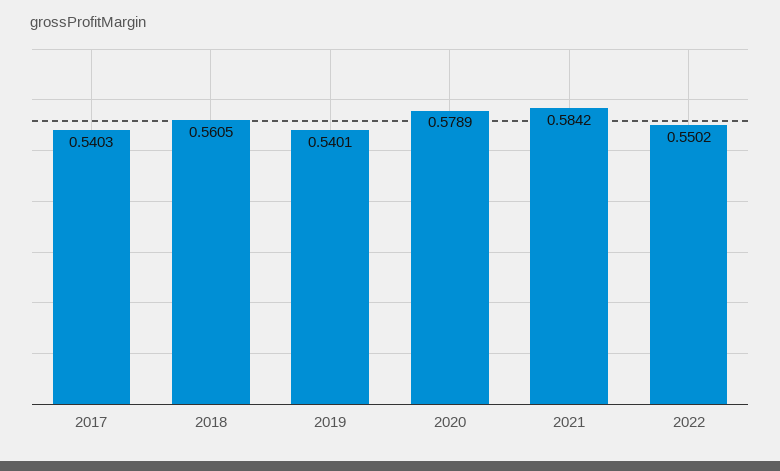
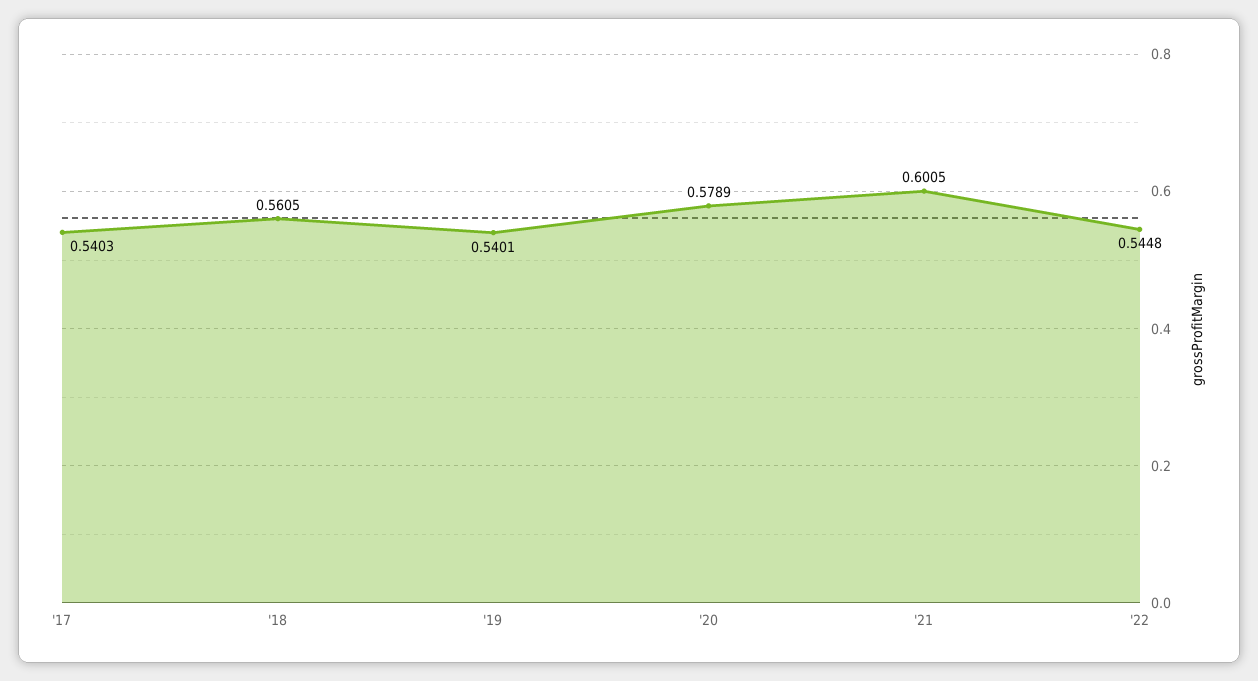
2021: 0.5842 -> 0.6005
2022: 0.5502 -> 0.5448

